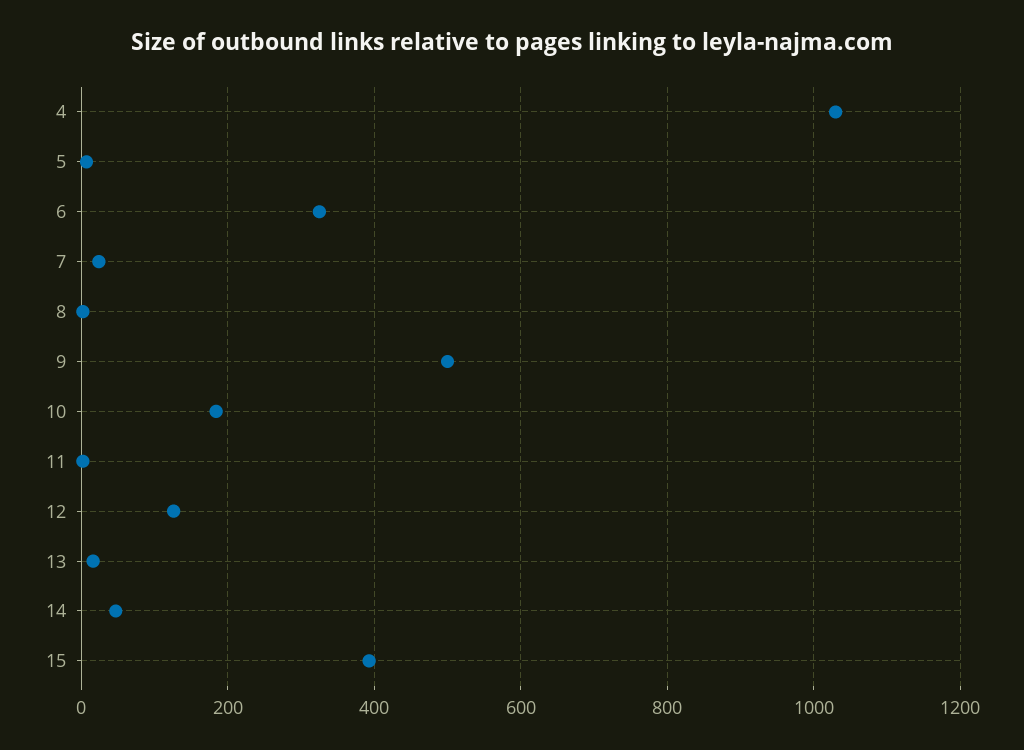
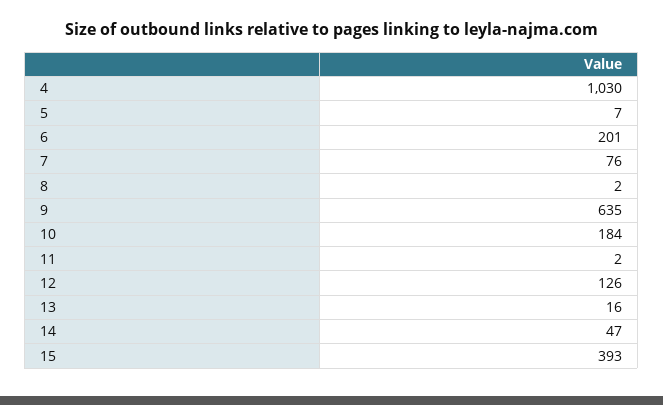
6: 320 -> 201
7: 20 -> 76
9: 500 -> 635

